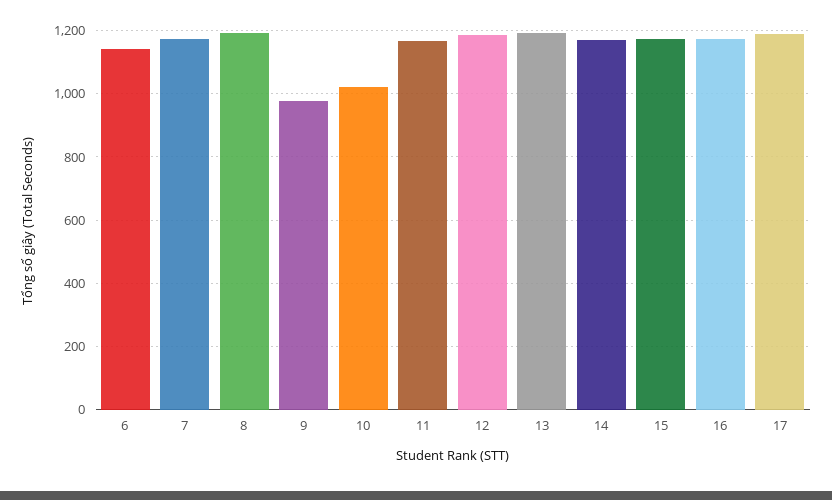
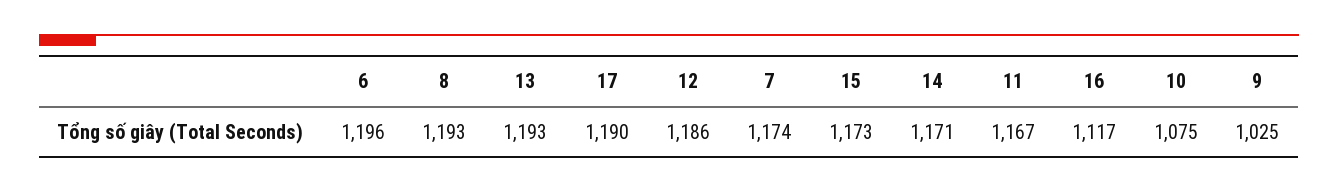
6: 1140 -> 1196
9: 980 -> 1025
10: 1020 -> 1075
16: 1180 -> 1117

